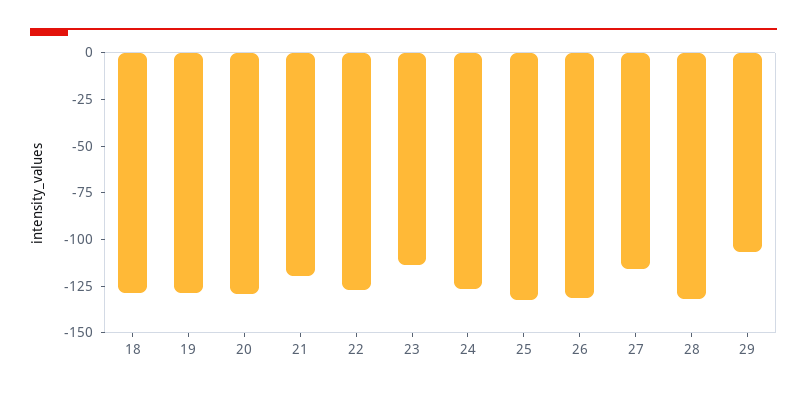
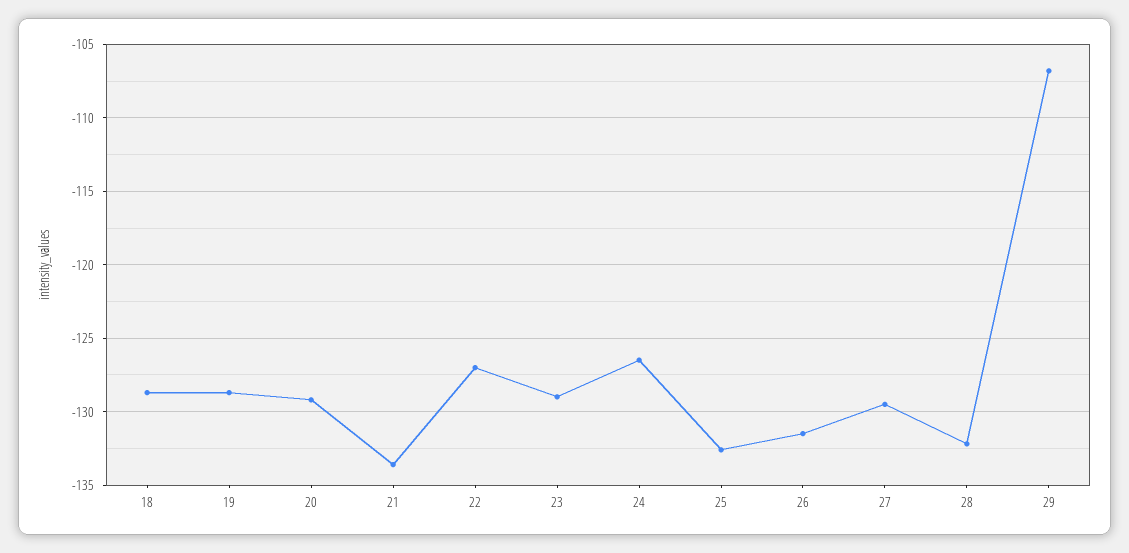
21: -120 -> -133.5
23: -115 -> -129
27: -115 -> -129.5

